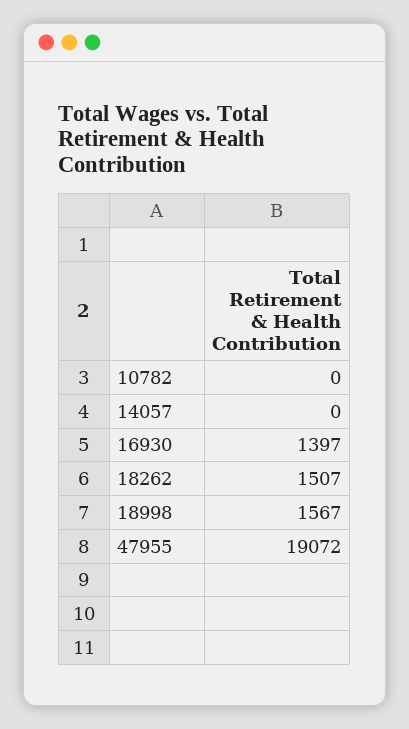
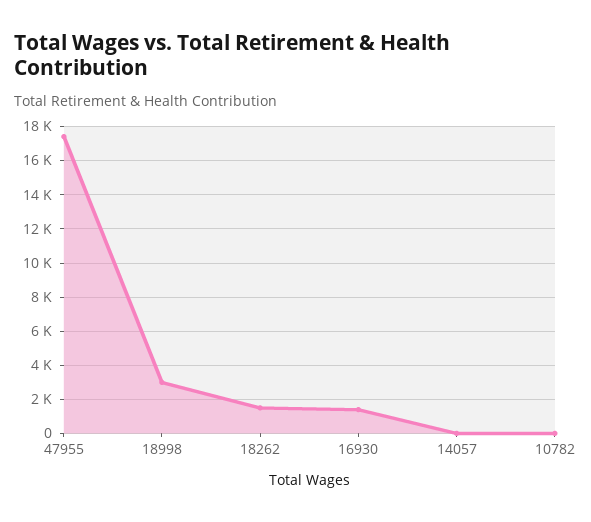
18998: 1567 -> 3000
47955: 19072 -> 17500

